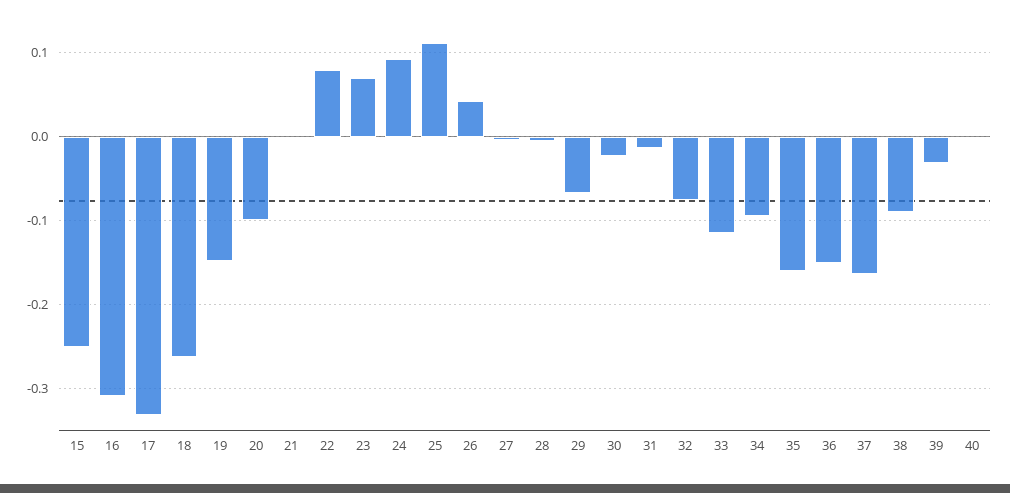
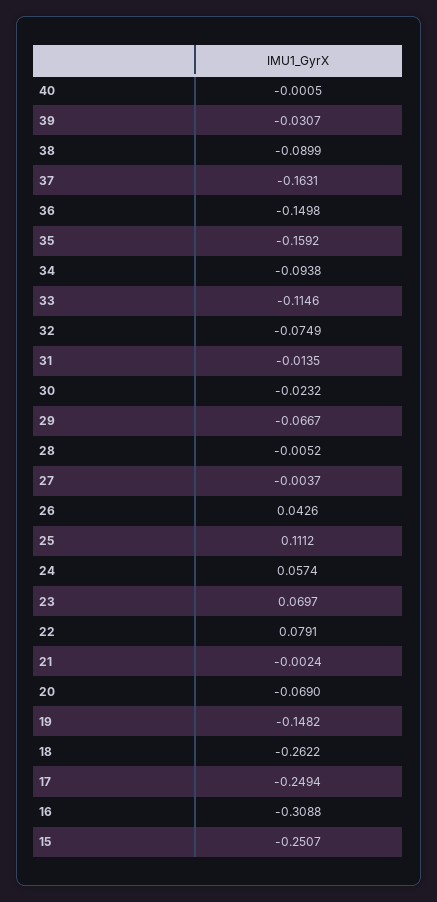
17: -0.33 -> -0.2494
20: -0.1 -> -0.069
24: 0.09 -> 0.0574

